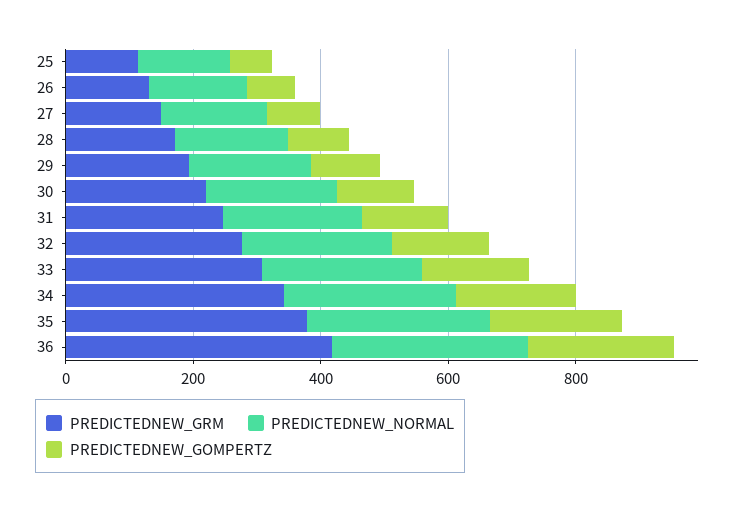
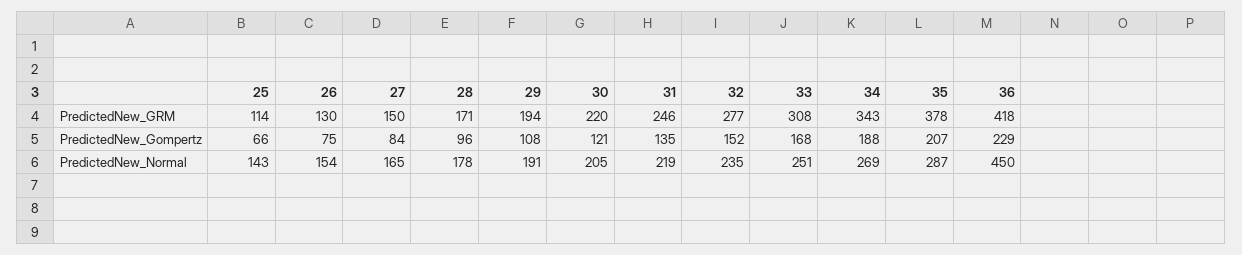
PREDICTEDNEW_NORMAL, 36: 300 -> 450

